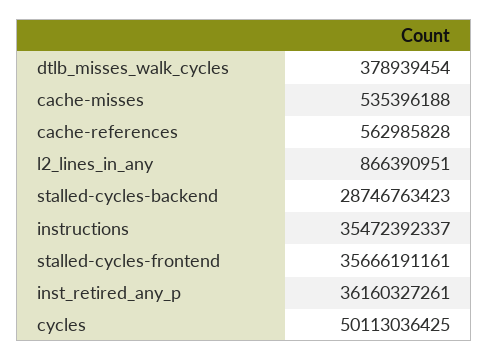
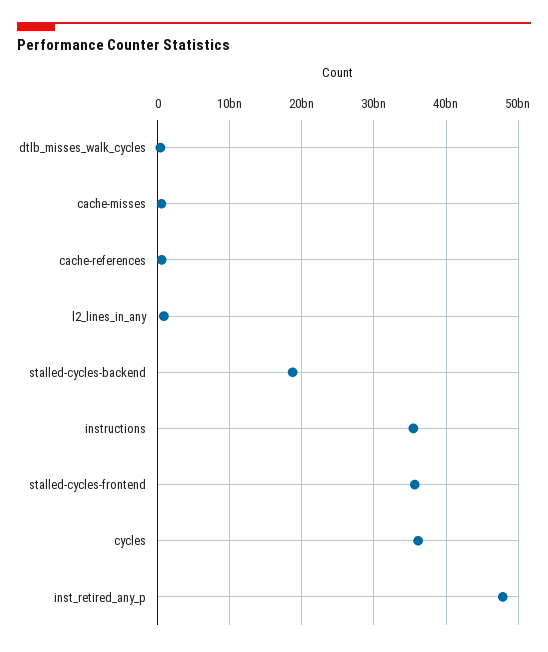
stalled-cycles-backend: 28746763423 -> 19000000000
inst_retired_any_p: 36160327261 -> 48000000000
cycles: 50113036425 -> 36000000000

